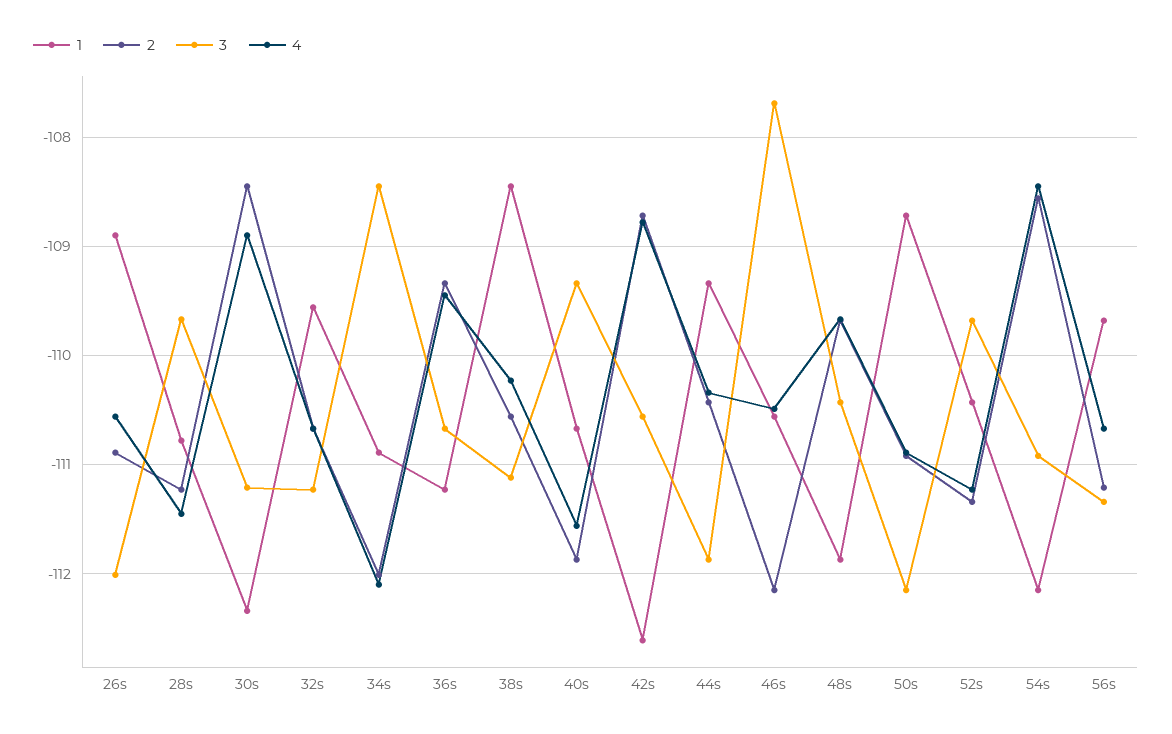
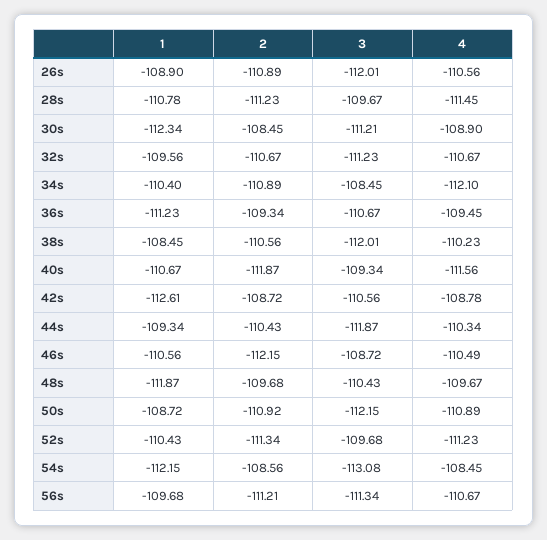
1, 34s: -110.9 -> -110.4
2, 34s: -112 -> -110.89
3, 38s: -111.1 -> -112.01
3, 46s: -107.7 -> -108.72
3, 54s: -110.9 -> -113.08

